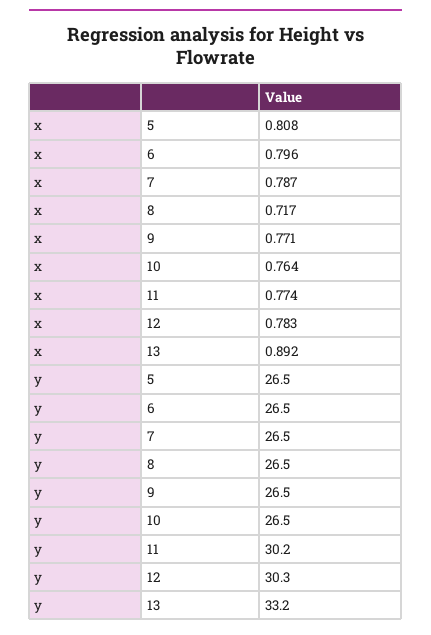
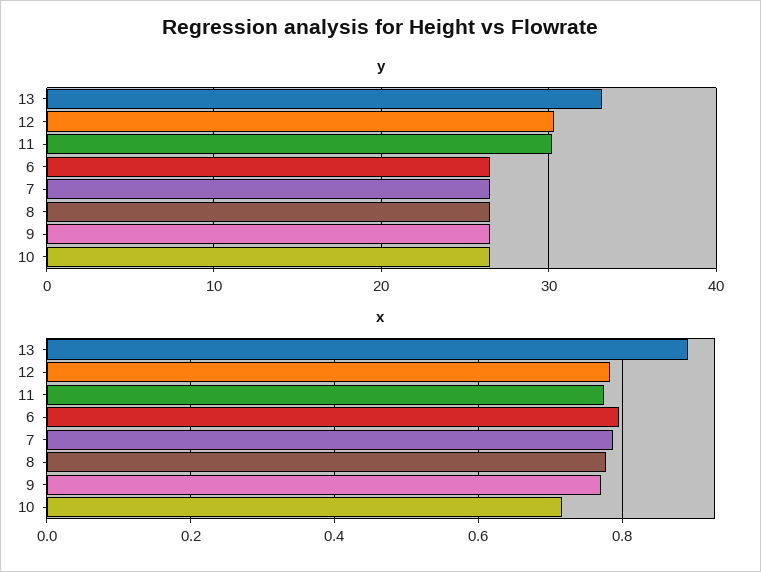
x, 5: 0.808 -> none
x, 8: 0.717 -> 0.78
x, 10: 0.764 -> 0.72
y, 5: 26.5 -> none

